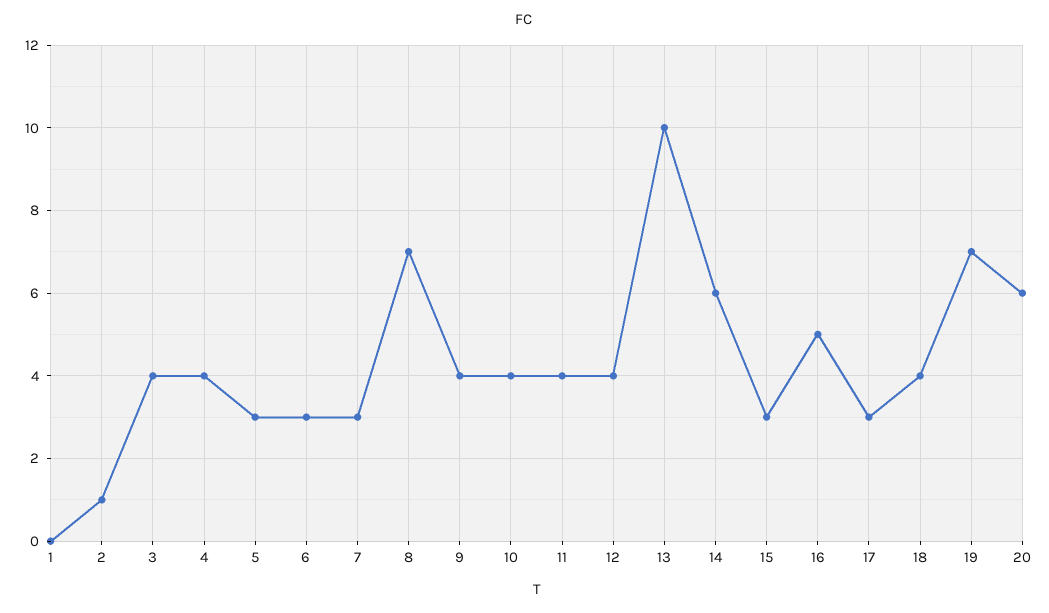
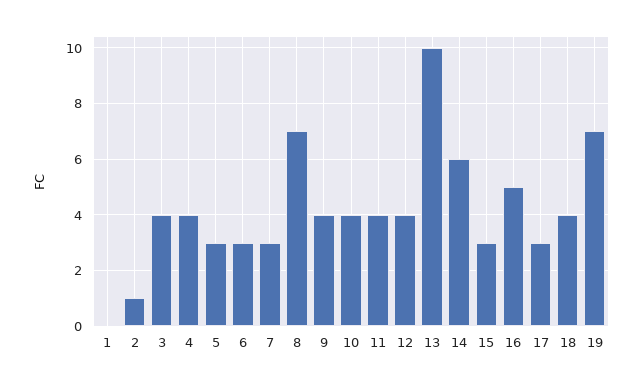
20: 6 -> none

